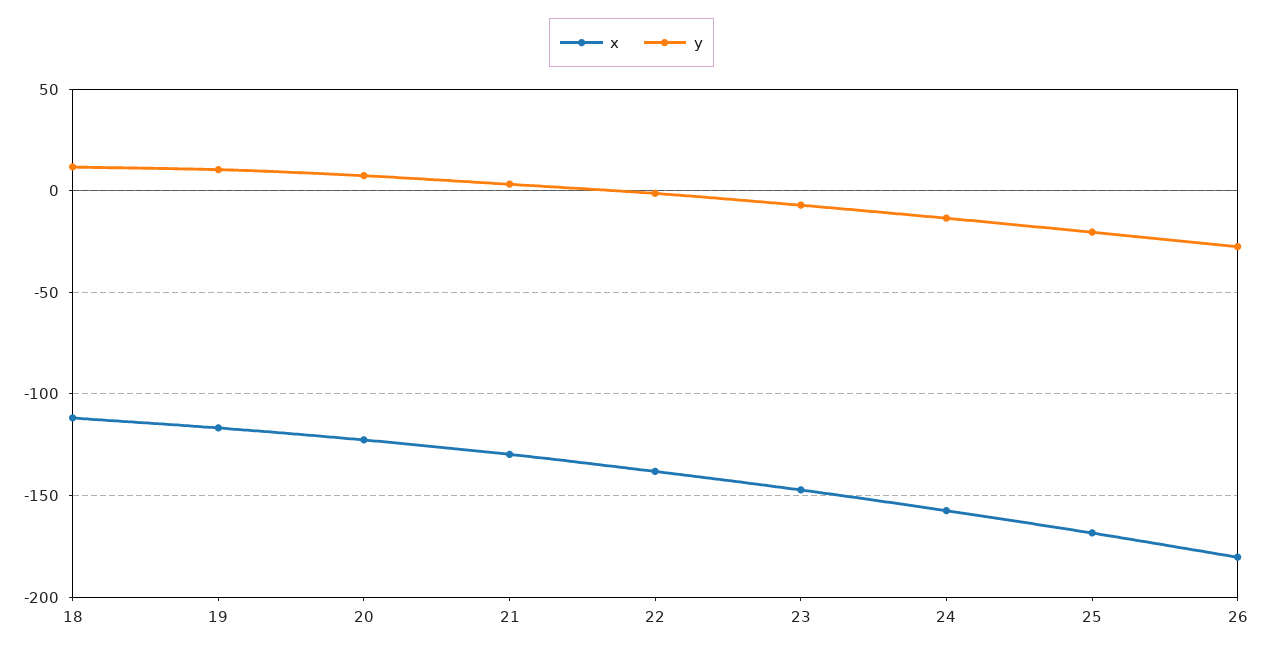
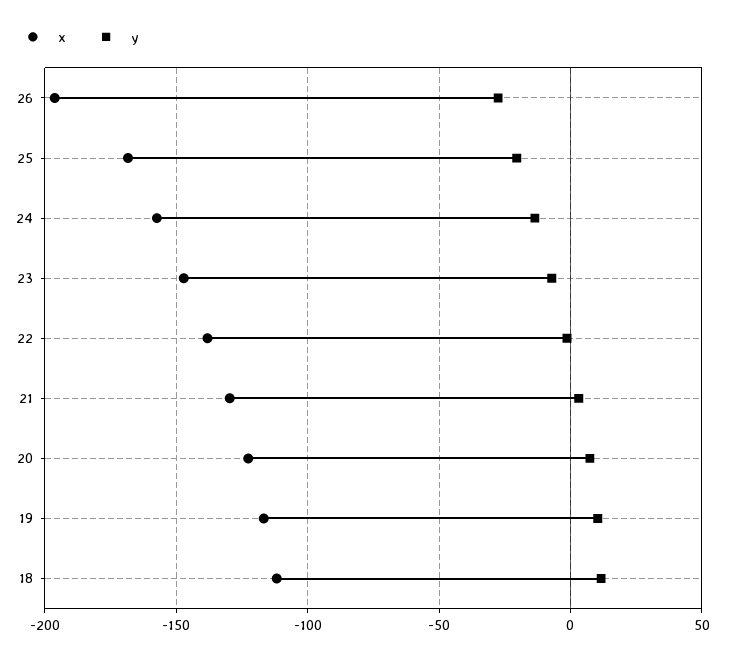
x, 26: -180 -> -195

